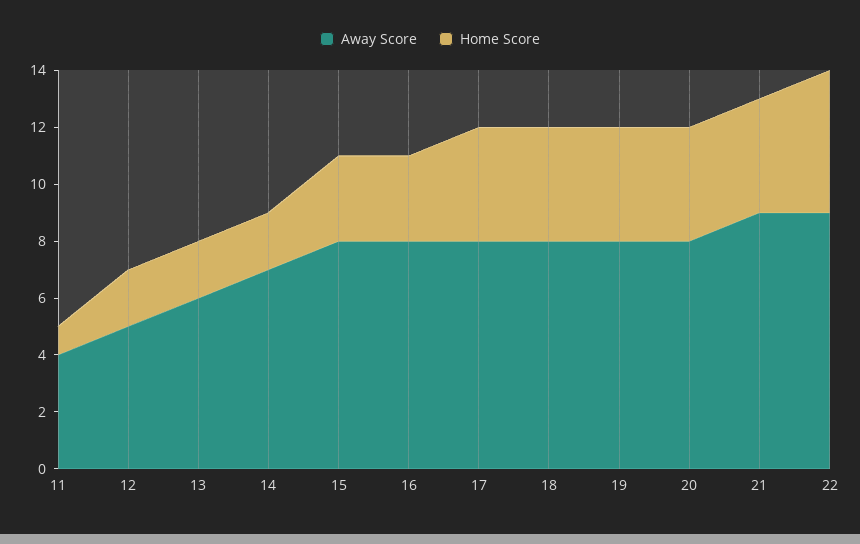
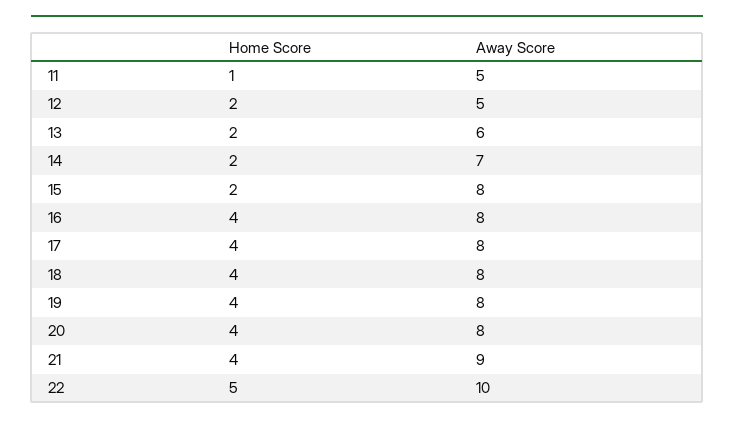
Away Score, 11: 4 -> 5
Home Score, 15: 3 -> 2
Home Score, 16: 3 -> 4
Away Score, 22: 9 -> 10

